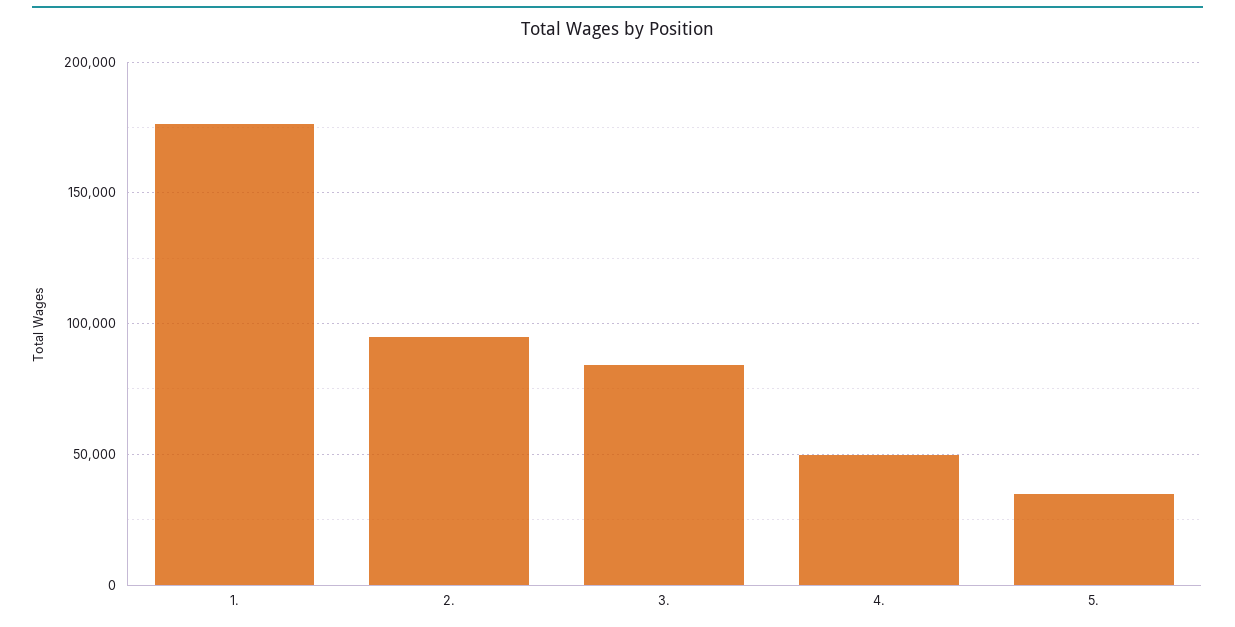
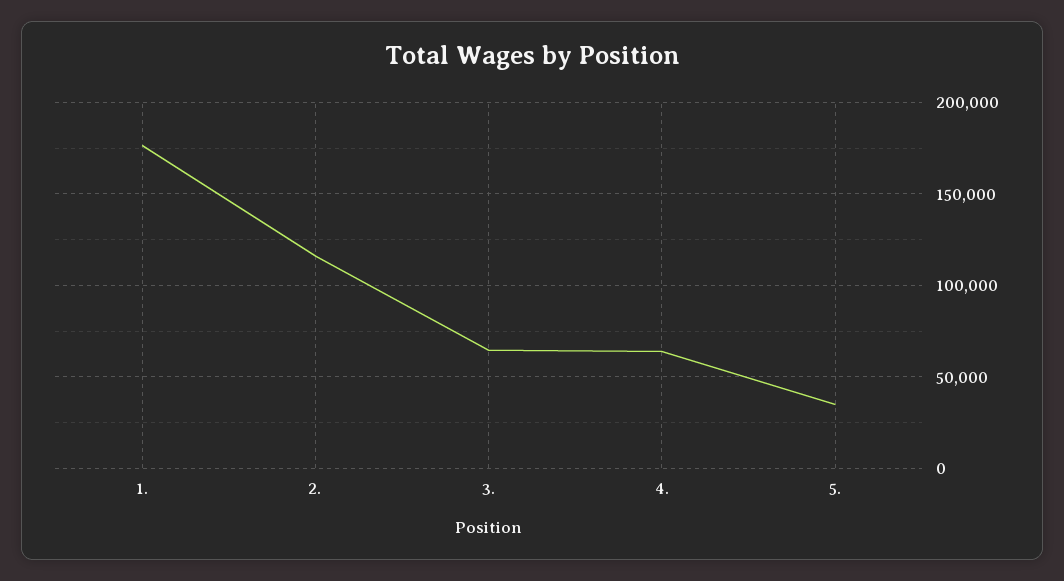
2.: 95000 -> 115000
3.: 85000 -> 65000
4.: 50000 -> 65000

